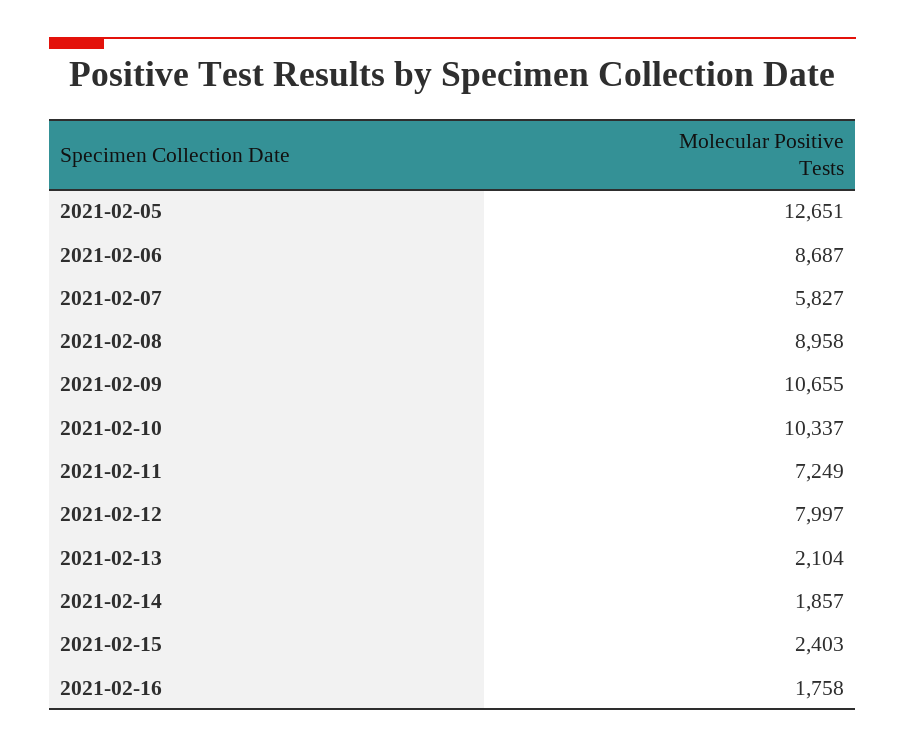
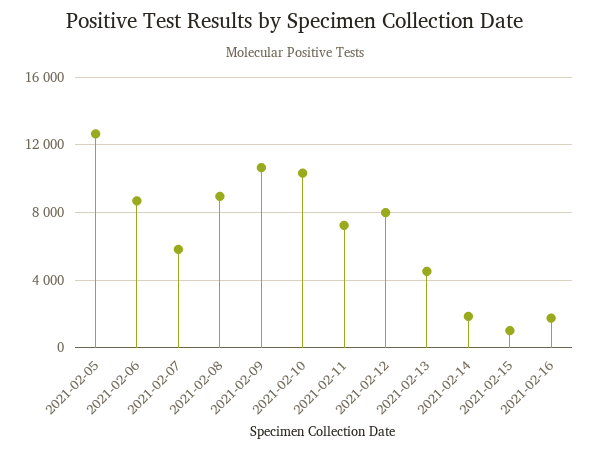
2021-02-13: 2104 -> 4500
2021-02-15: 2403 -> 1000

